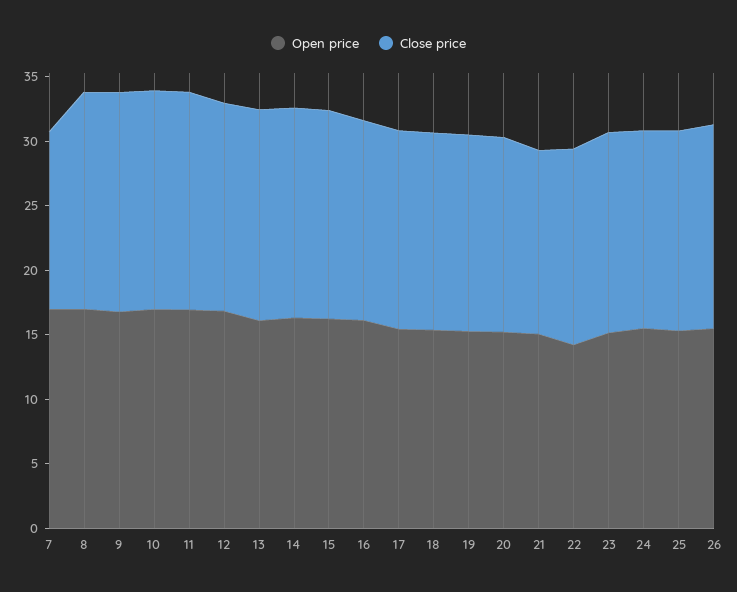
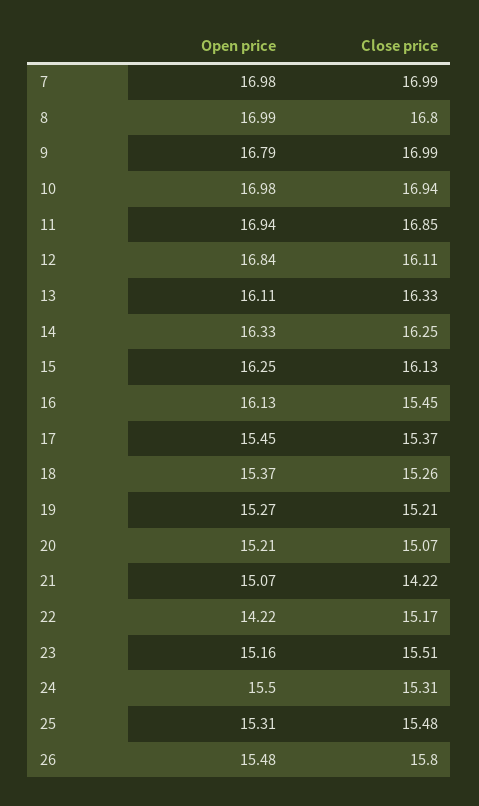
Close price, 7: 14 -> 16.99

